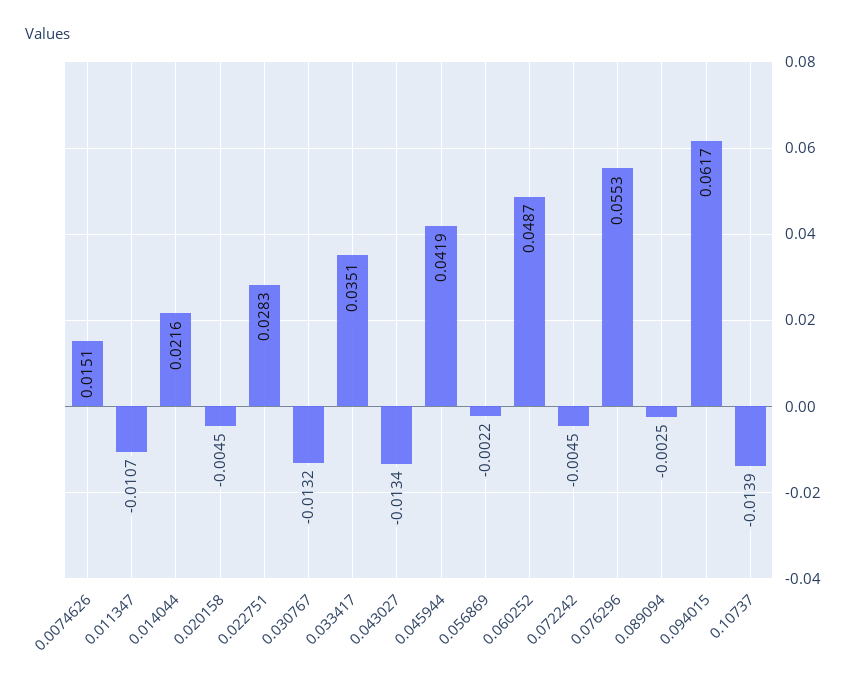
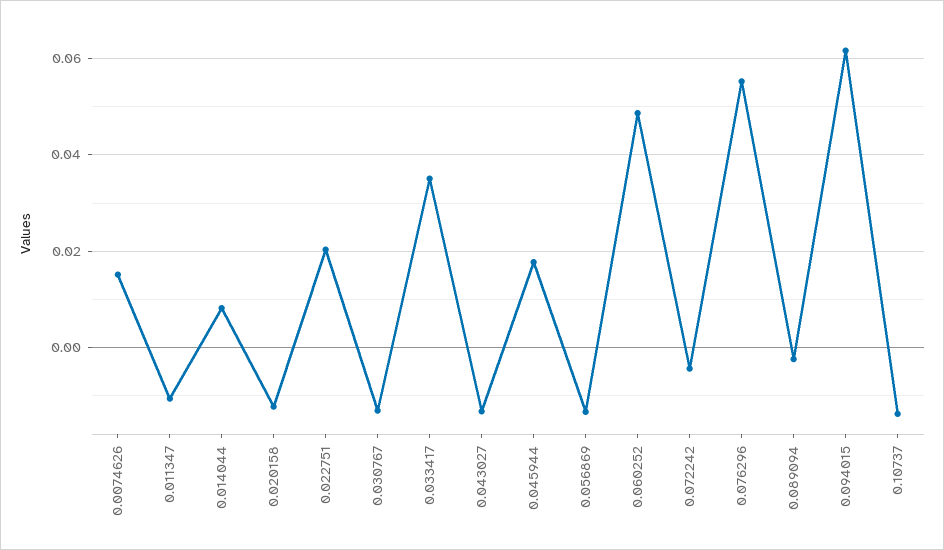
0.014044: 0.0216 -> 0.008
0.020158: -0.0045 -> -0.012
0.022751: 0.0283 -> 0.02
0.045944: 0.0419 -> 0.018
0.056869: -0.0022 -> -0.014

